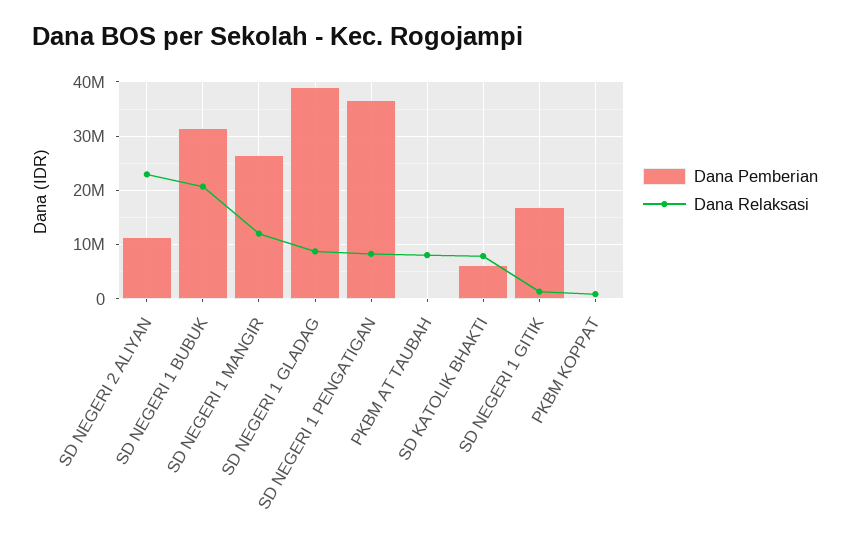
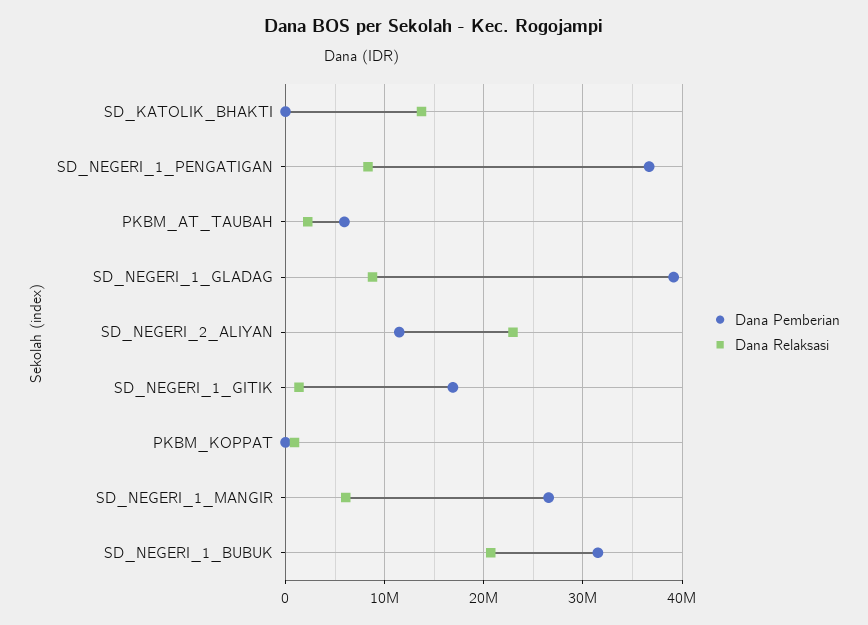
Dana Relaksasi, SD NEGERI 1 MANGIR: 12000000 -> 6000000
Dana Pemberian, PKBM AT TAUBAH: 0 -> 6000000
Dana Relaksasi, PKBM AT TAUBAH: 8000000 -> 2000000
Dana Pemberian, SD KATOLIK BHAKTI: 6000000 -> 0
Dana Relaksasi, SD KATOLIK BHAKTI: 8000000 -> 14000000

